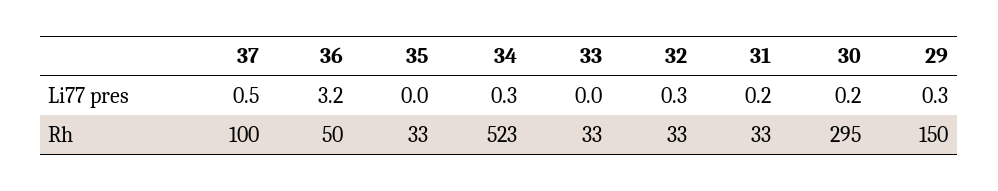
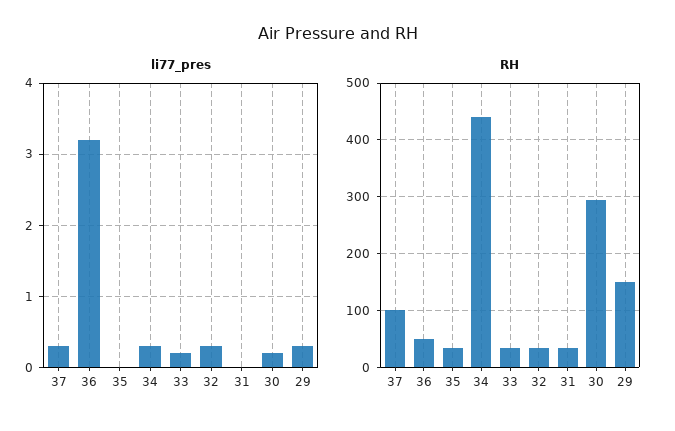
Li77 pres, 37: 0.5 -> 0.3
Li77 pres, 33: 0 -> 0.2
Li77 pres, 31: 0.2 -> 0
Rh, 34: 523 -> 440

